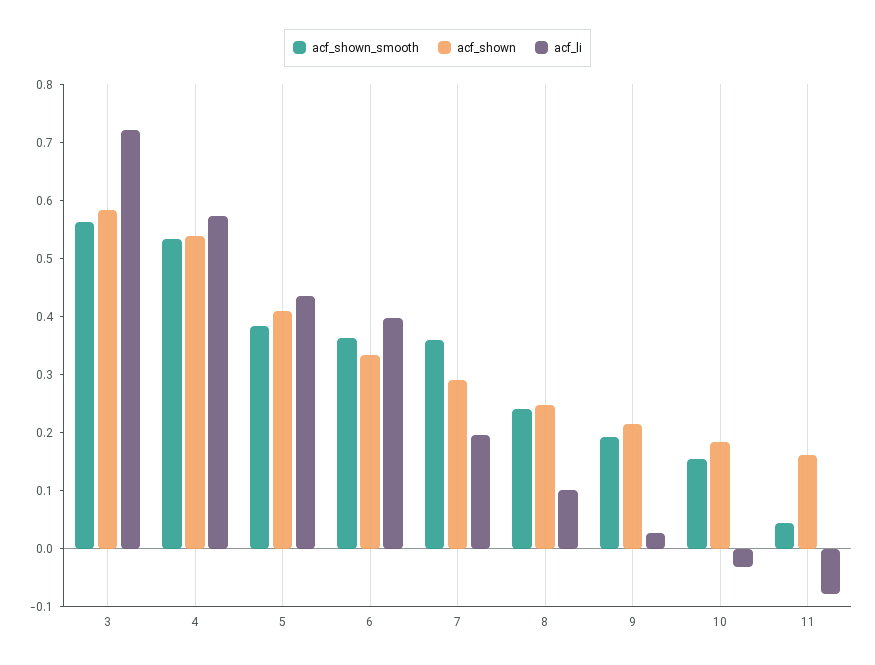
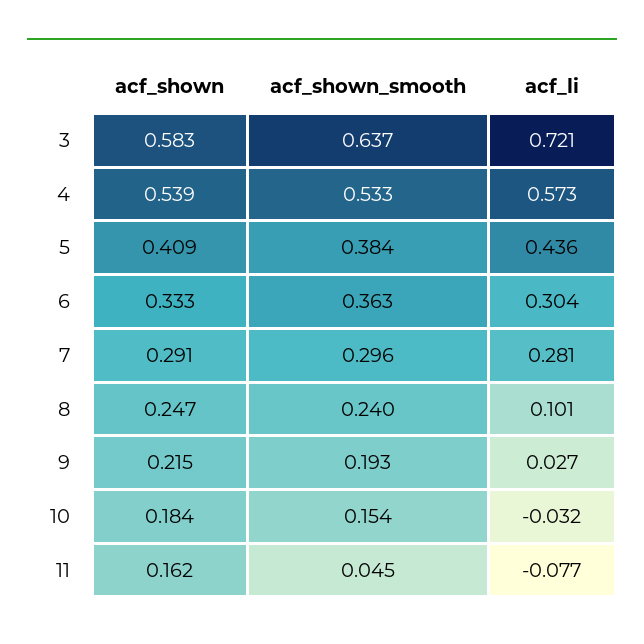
acf_shown_smooth, 3: 0.56 -> 0.637
acf_li, 6: 0.4 -> 0.304
acf_shown_smooth, 7: 0.36 -> 0.296
acf_li, 7: 0.2 -> 0.281

